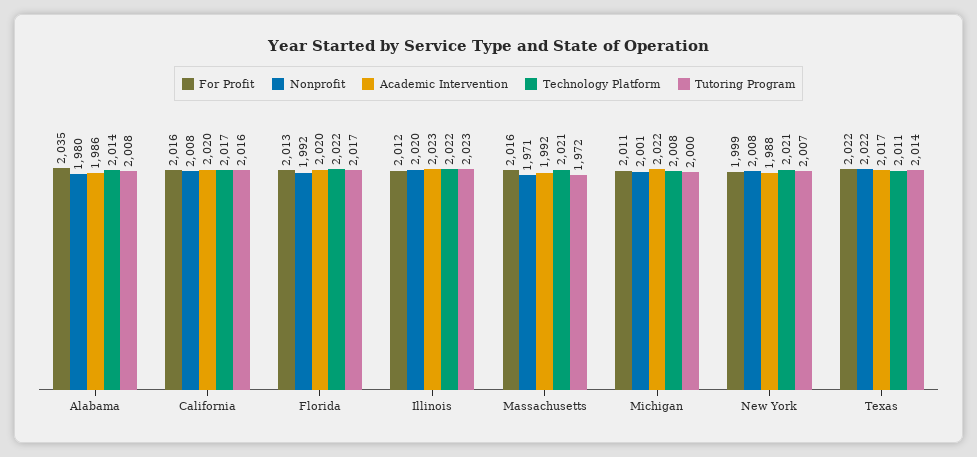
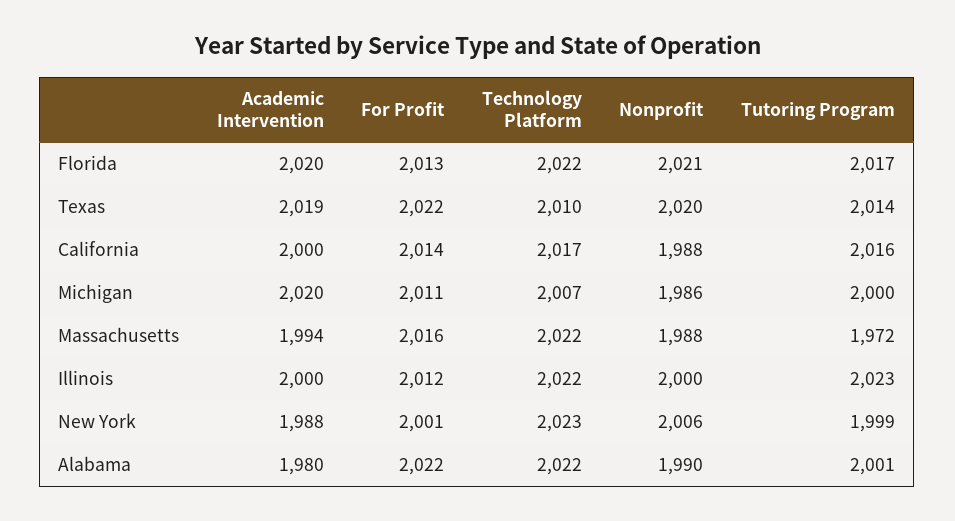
For Profit, Alabama: 2035 -> 2022
Nonprofit, Alabama: 1980 -> 1990
Academic Intervention, Alabama: 1986 -> 1980
Technology Platform, Alabama: 2014 -> 2022
Tutoring Program, Alabama: 2008 -> 2001
For Profit, California: 2016 -> 2014
Nonprofit, California: 2008 -> 1988
Academic Intervention, California: 2020 -> 2000
Nonprofit, Florida: 1992 -> 2021
Nonprofit, Illinois: 2020 -> 2000
Academic Intervention, Illinois: 2023 -> 2000
Nonprofit, Massachusetts: 1971 -> 1988
Academic Intervention, Massachusetts: 1992 -> 1994
Technology Platform, Massachusetts: 2021 -> 2022
Nonprofit, Michigan: 2001 -> 1986
Academic Intervention, Michigan: 2022 -> 2020
Technology Platform, Michigan: 2008 -> 2007
For Profit, New York: 1999 -> 2001
Nonprofit, New York: 2008 -> 2006
Technology Platform, New York: 2021 -> 2023
Tutoring Program, New York: 2007 -> 1999
Nonprofit, Texas: 2022 -> 2020
Academic Intervention, Texas: 2017 -> 2019
Technology Platform, Texas: 2011 -> 2010

